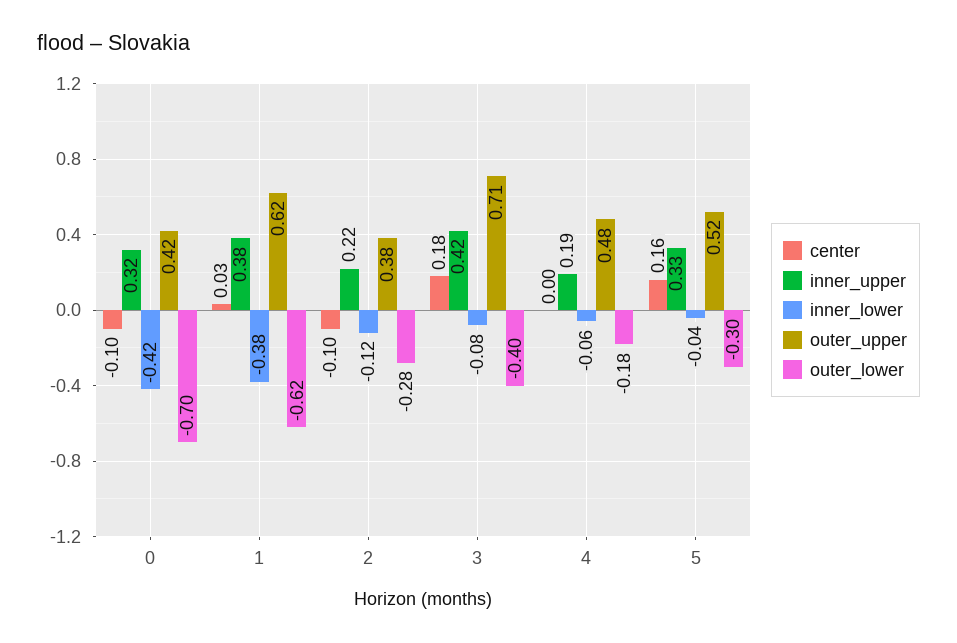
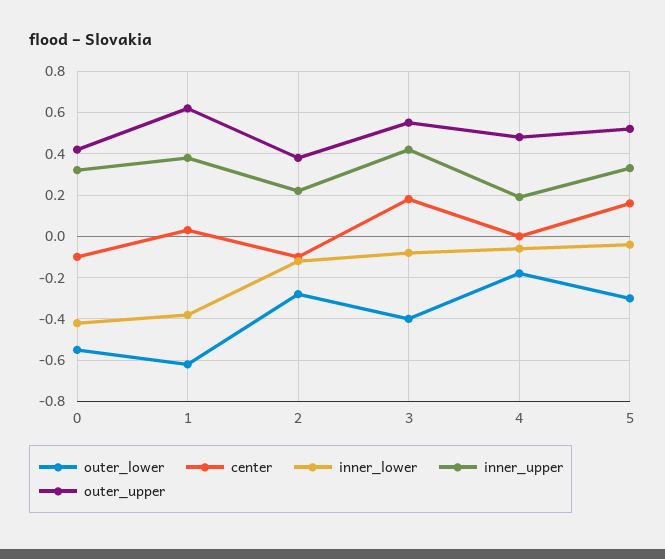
outer_lower, 0: -0.7 -> -0.55
outer_upper, 3: 0.71 -> 0.55

